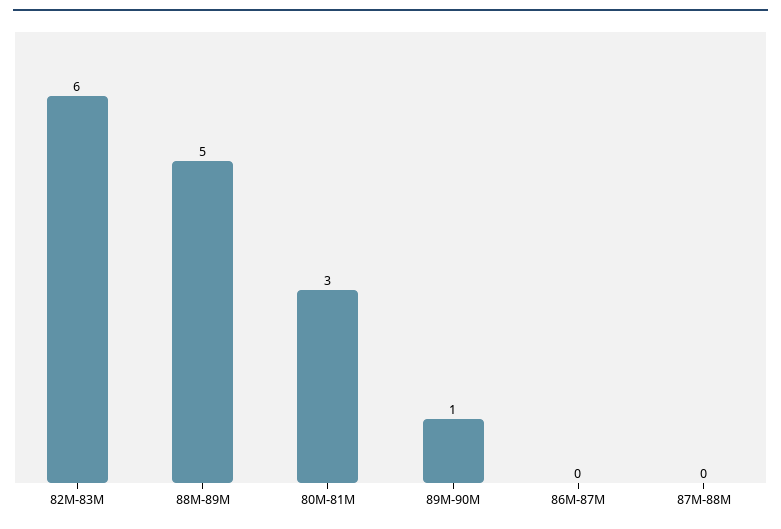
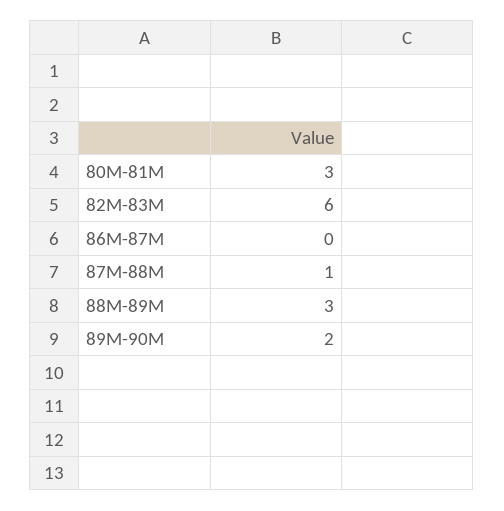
88M-89M: 5 -> 3
89M-90M: 1 -> 2
87M-88M: 0 -> 1

